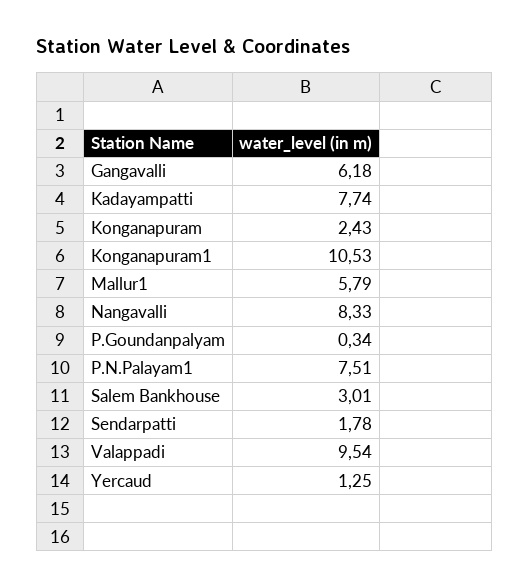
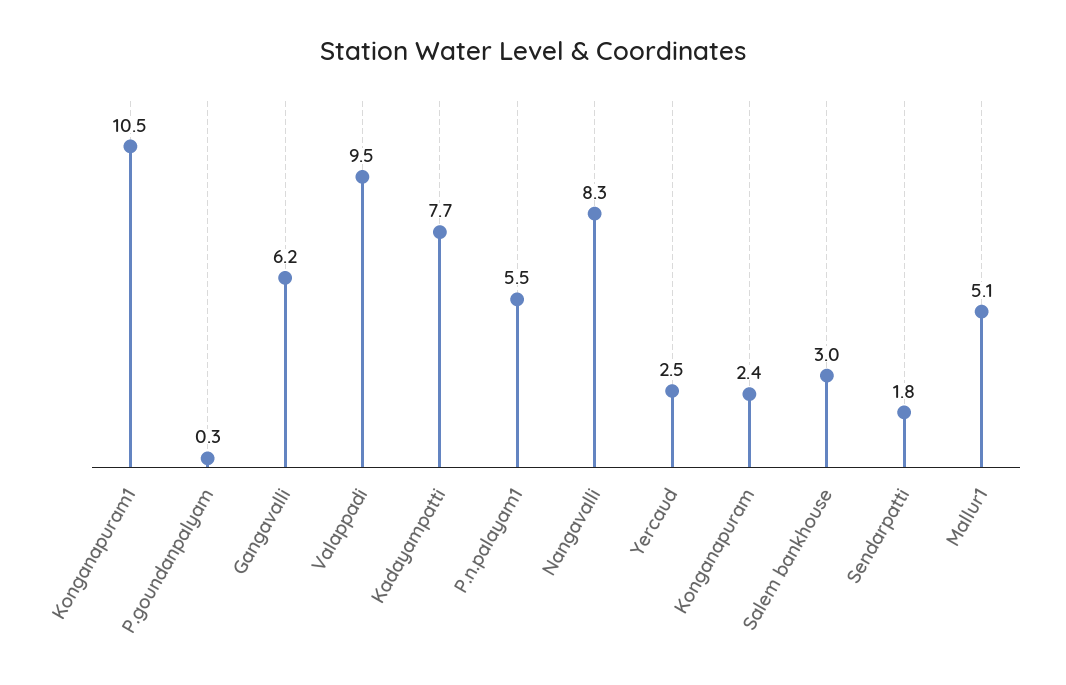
Mallur1: 5.79 -> 5.1
P.N.Palayam1: 7.51 -> 5.5
Yercaud: 1.25 -> 2.5

